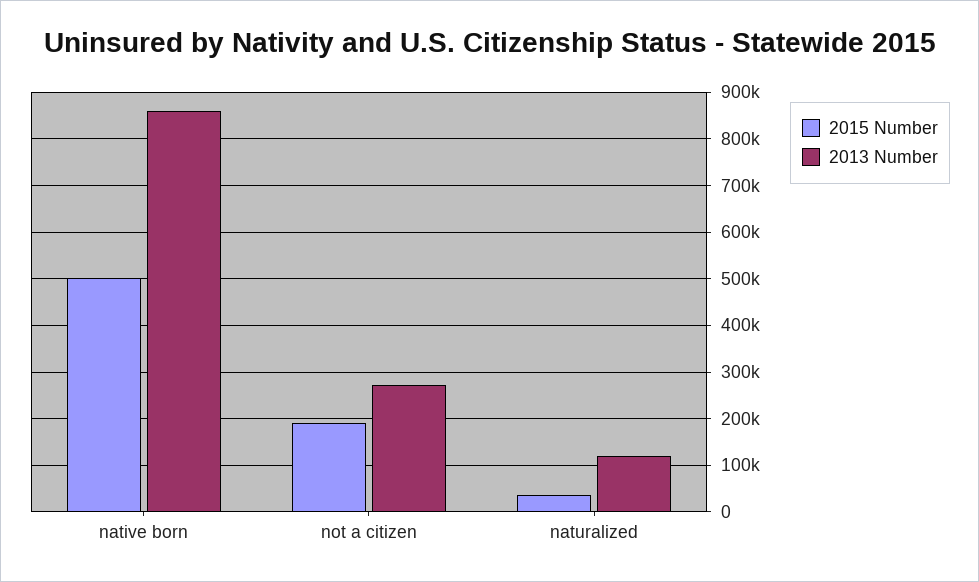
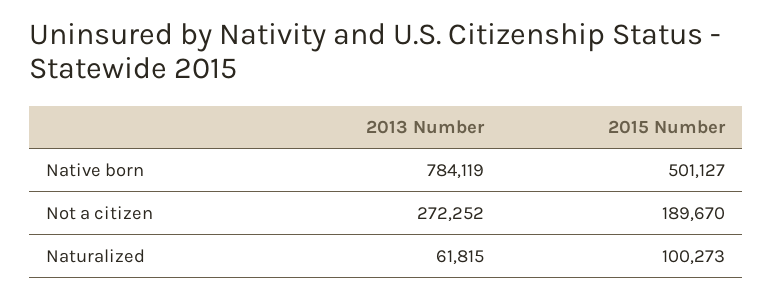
2013 Number, native born: 860000 -> 784119
2015 Number, naturalized: 40000 -> 100273
2013 Number, naturalized: 120000 -> 61815

